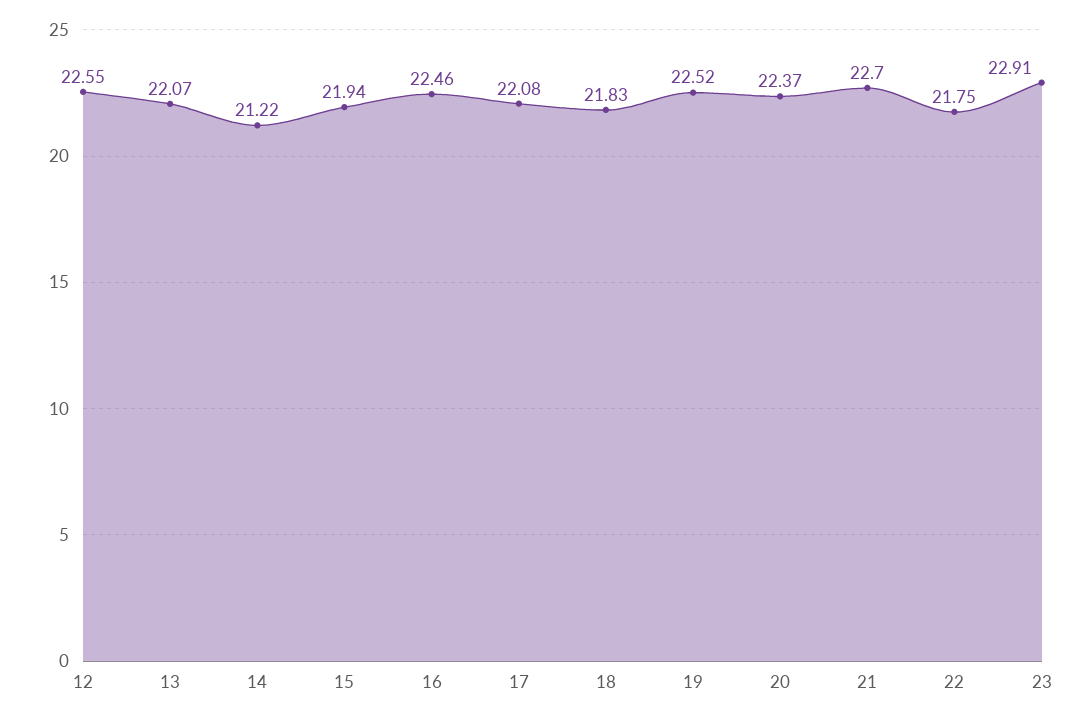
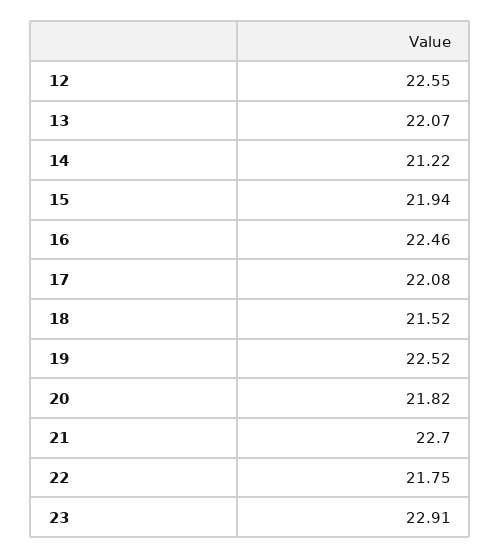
18: 21.83 -> 21.52
20: 22.37 -> 21.82

